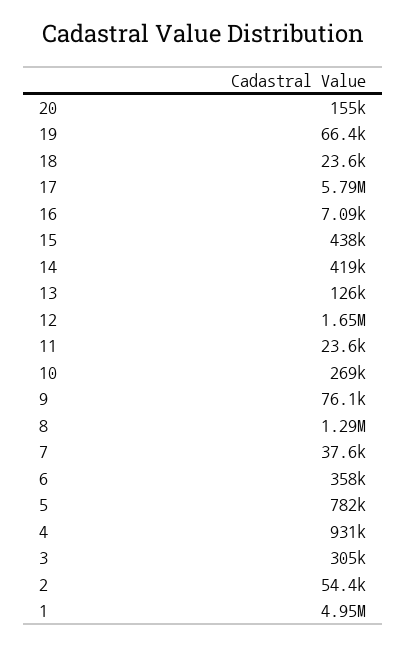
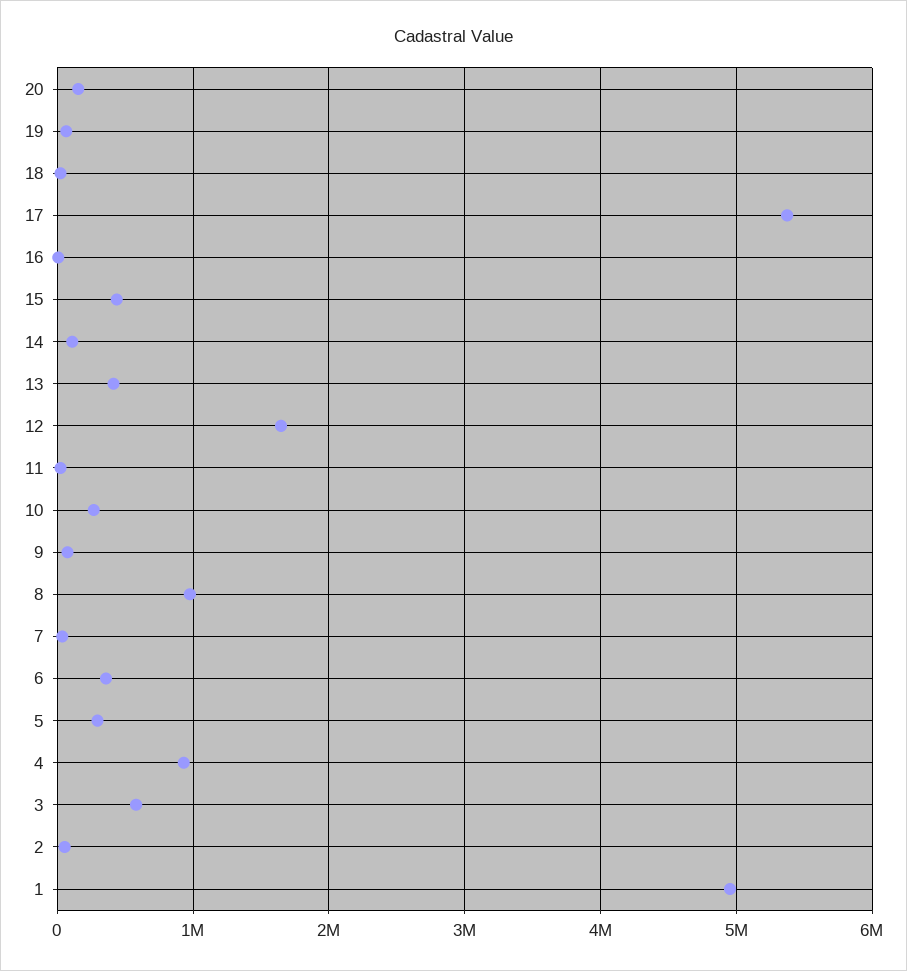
17: 5790000 -> 5400000
14: 419000 -> 100000
13: 126000 -> 400000
8: 1290000 -> 1000000
5: 782000 -> 300000
3: 305000 -> 600000

